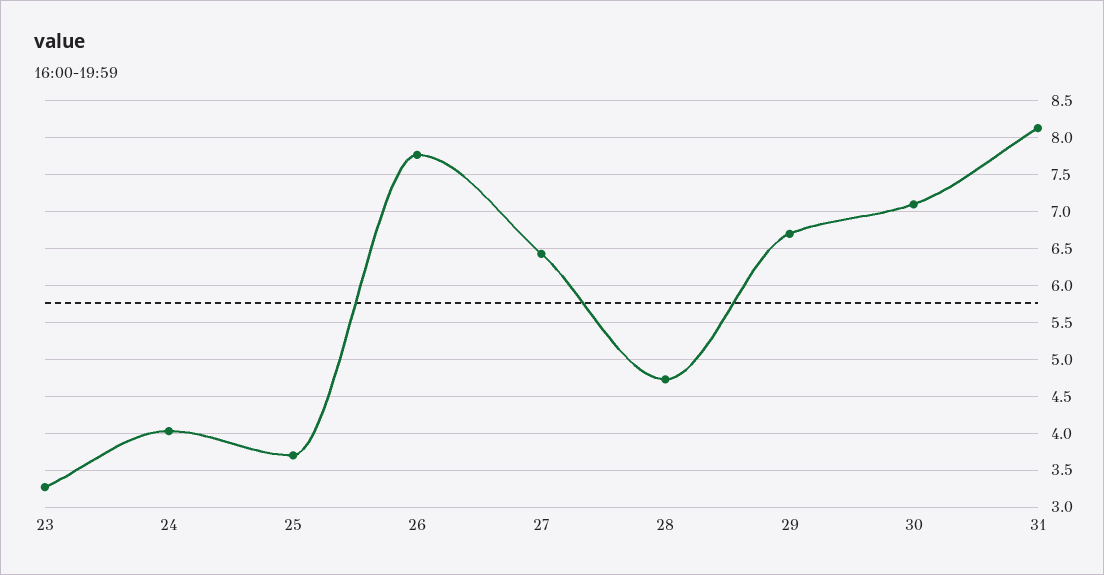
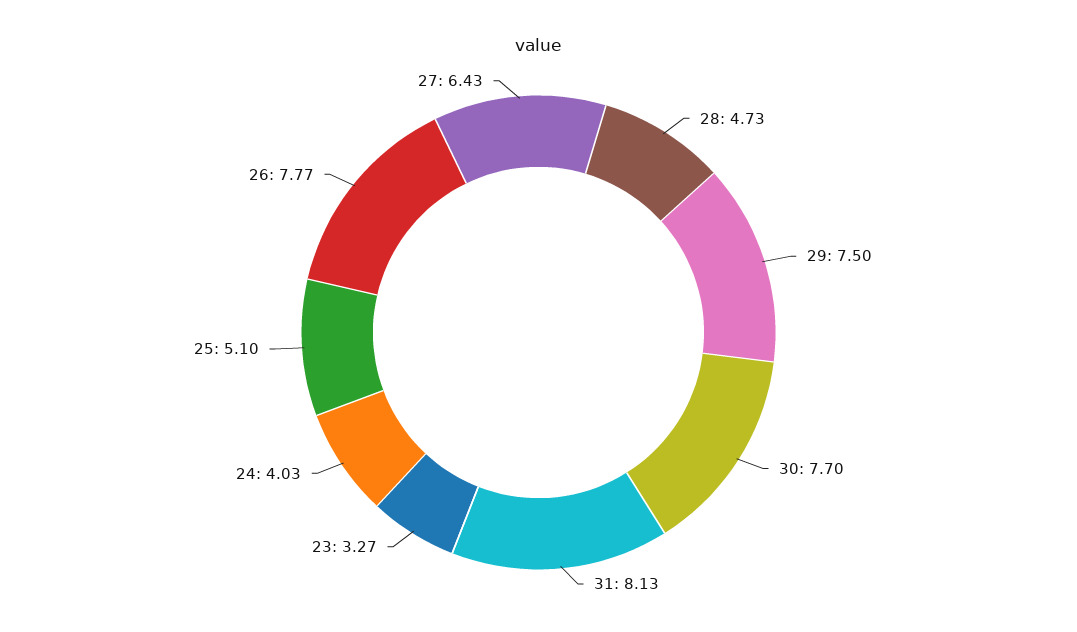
25: 3.7 -> 5.1
29: 6.7 -> 7.5
30: 7.1 -> 7.7

